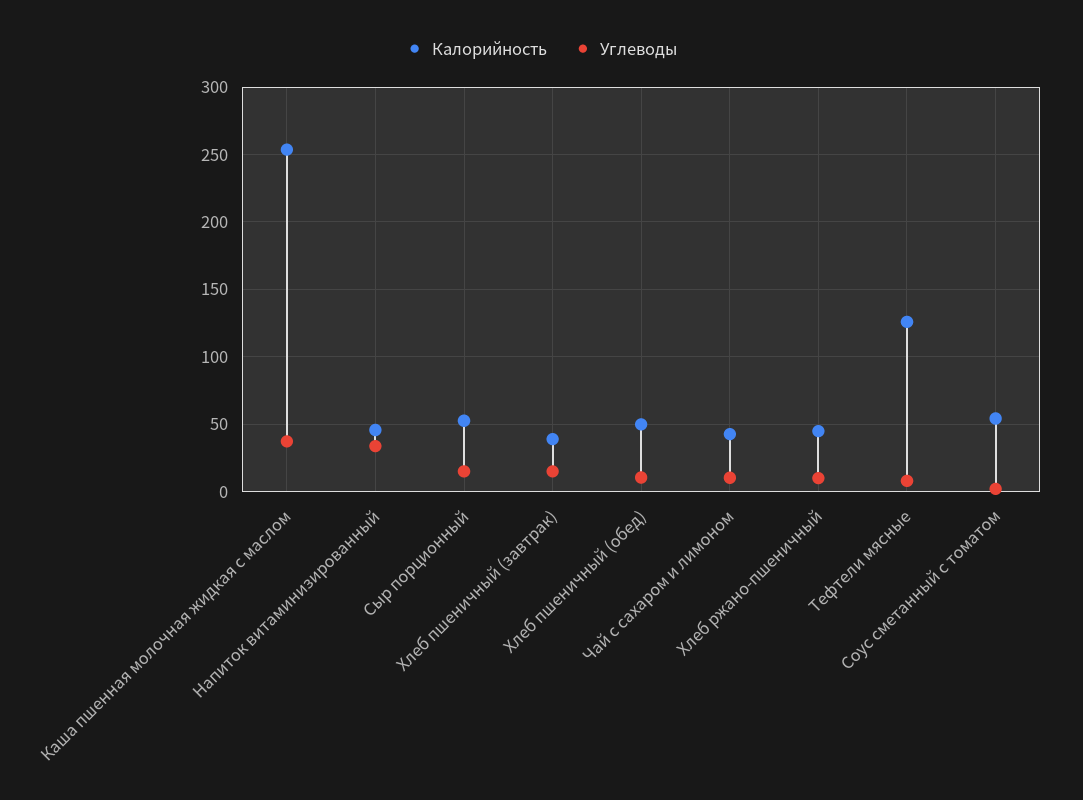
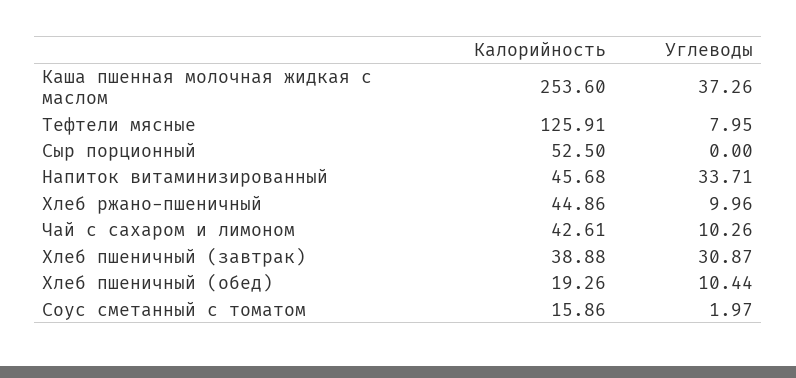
Углеводы, Сыр порционный: 15 -> 0
Углеводы, Хлеб пшеничный (завтрак): 15 -> 30.87
Калорийность, Хлеб пшеничный (обед): 50 -> 19.26
Калорийность, Соус сметанный с томатом: 55 -> 15.86

